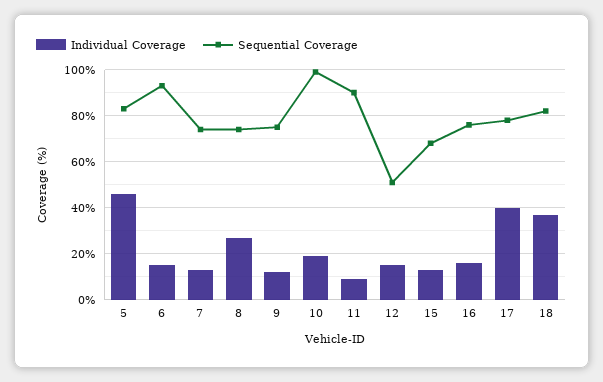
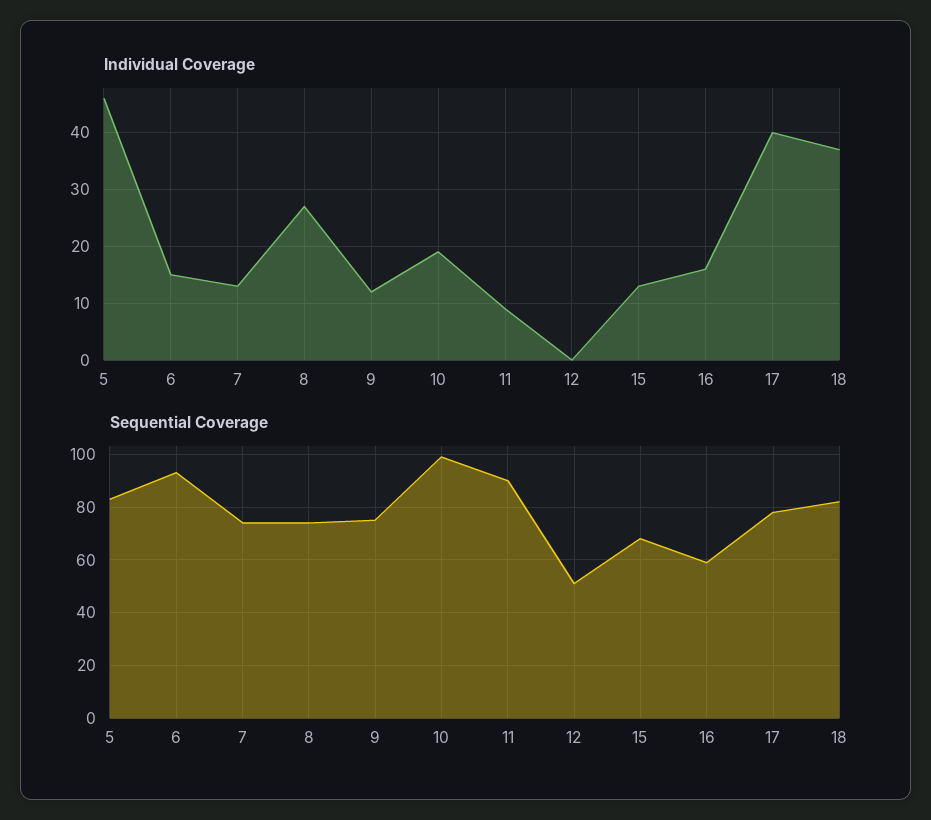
Individual Coverage, 12: 15 -> 0
Sequential Coverage, 16: 75 -> 60

